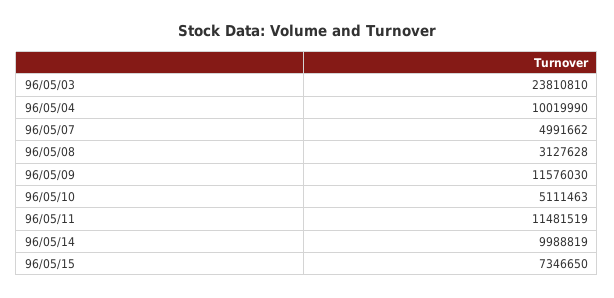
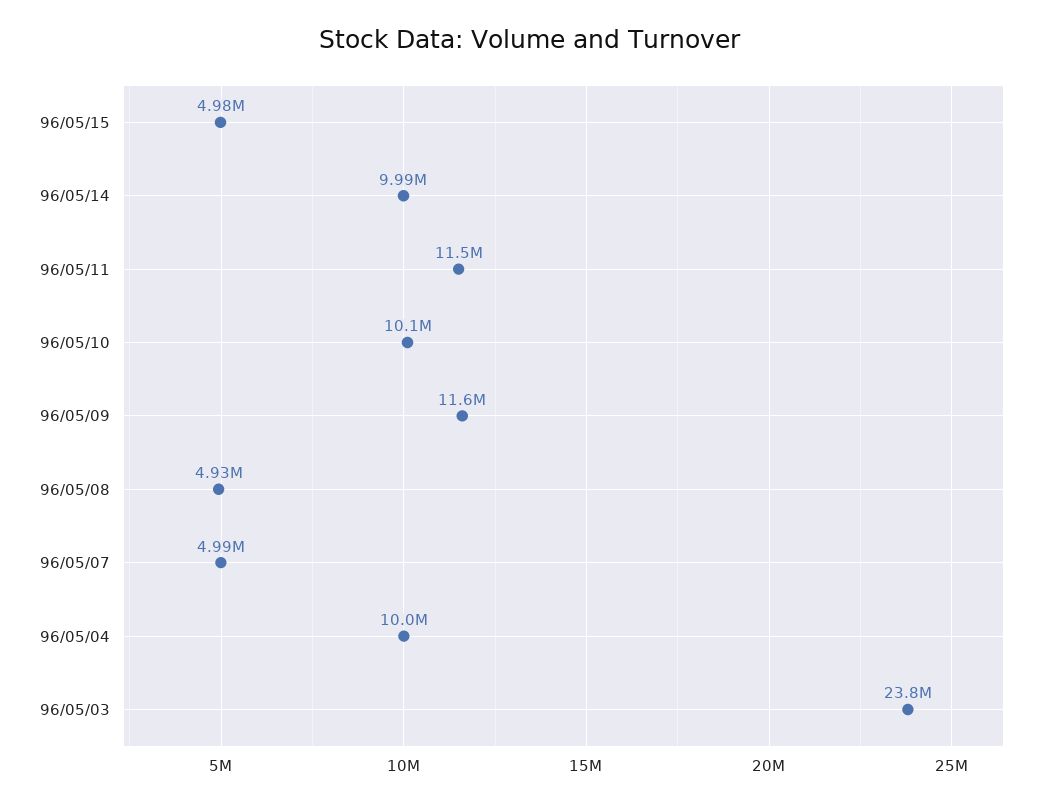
96/05/08: 3127628 -> 4930000
96/05/10: 5111463 -> 10100000
96/05/15: 7346650 -> 4980000

